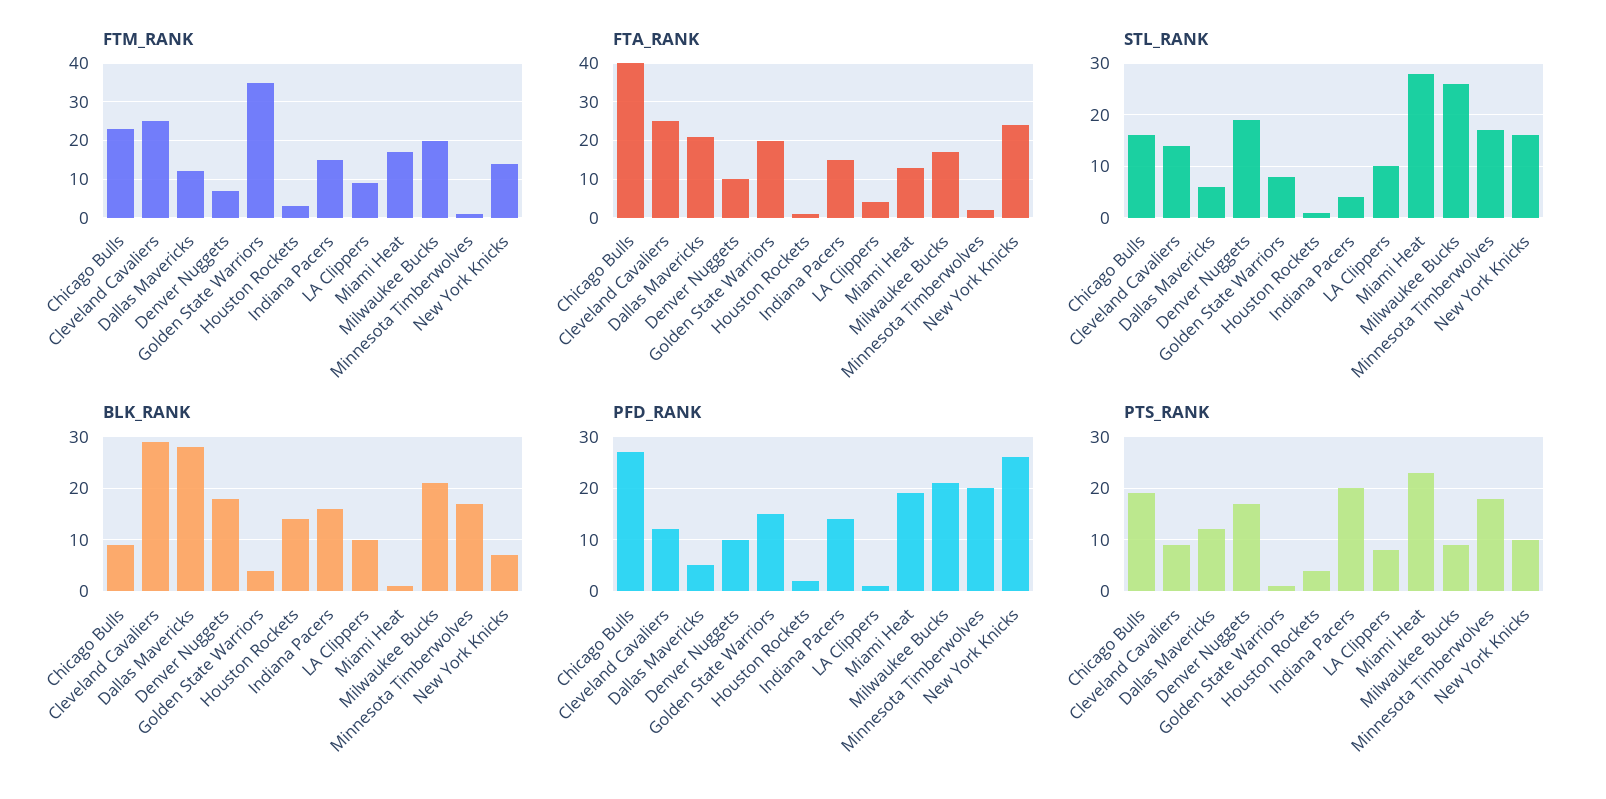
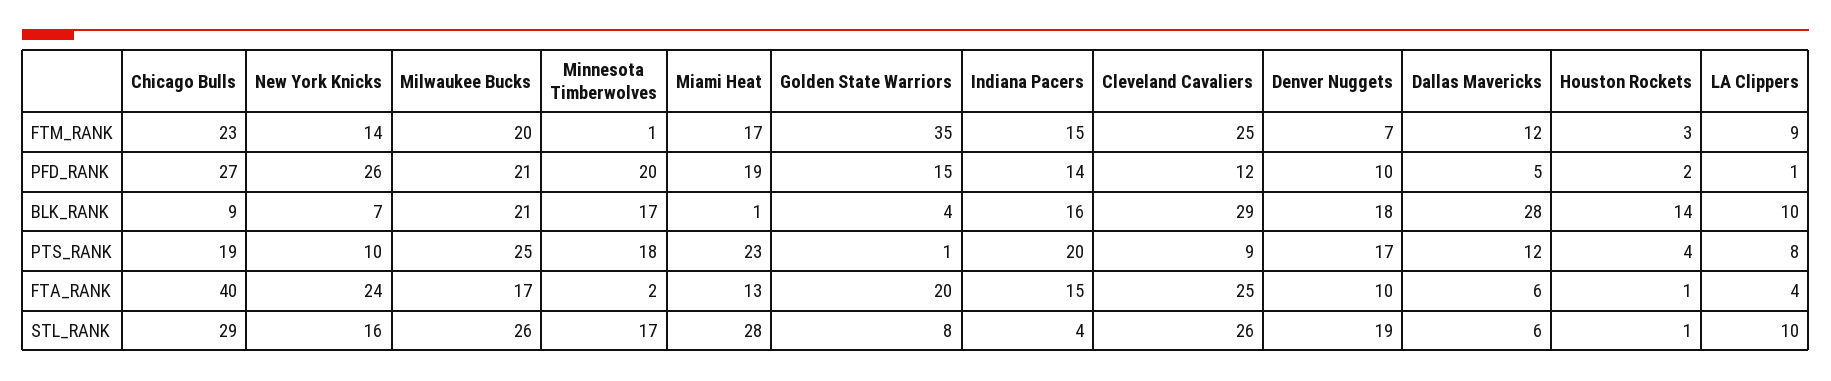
FTA_RANK, Dallas Mavericks: 20 -> 6
STL_RANK, Chicago Bulls: 15 -> 29
STL_RANK, Cleveland Cavaliers: 15 -> 26
PTS_RANK, Milwaukee Bucks: 10 -> 25

